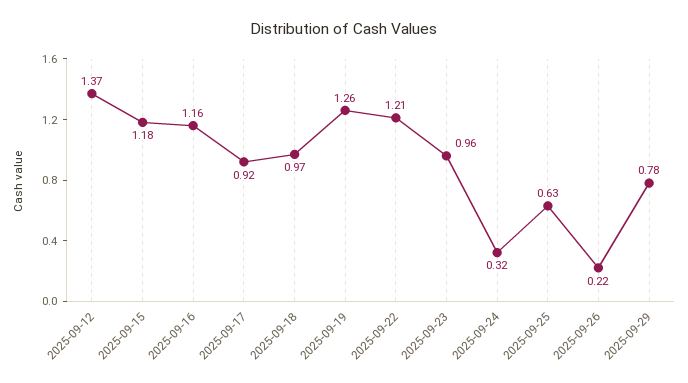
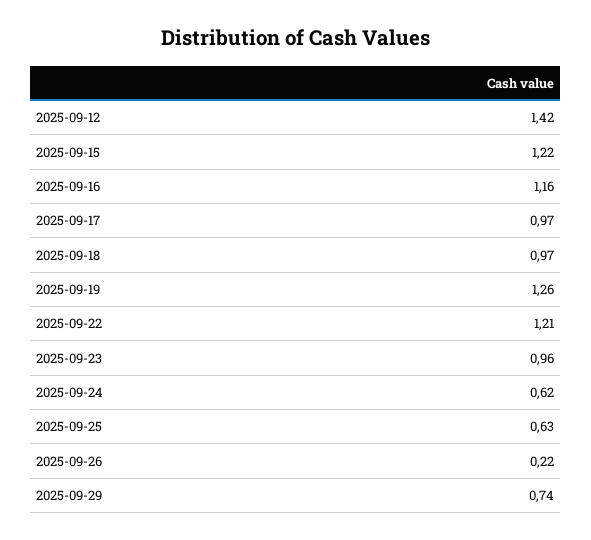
2025-09-12: 1.37 -> 1.42
2025-09-15: 1.18 -> 1.22
2025-09-17: 0.92 -> 0.97
2025-09-24: 0.32 -> 0.62
2025-09-29: 0.78 -> 0.74

